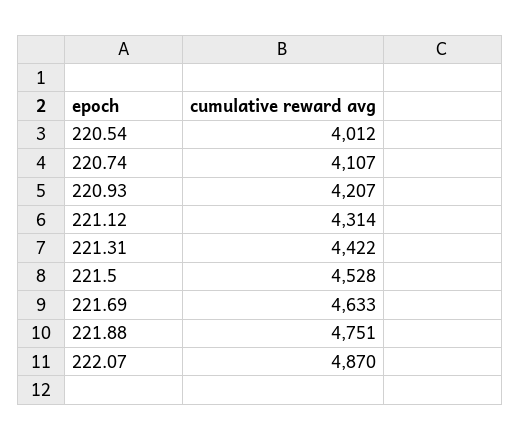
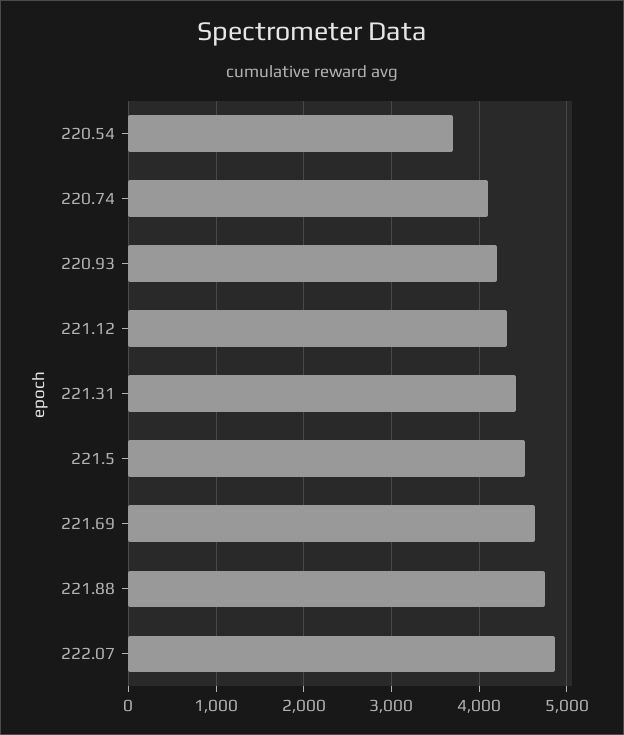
220.54: 4012 -> 3700

